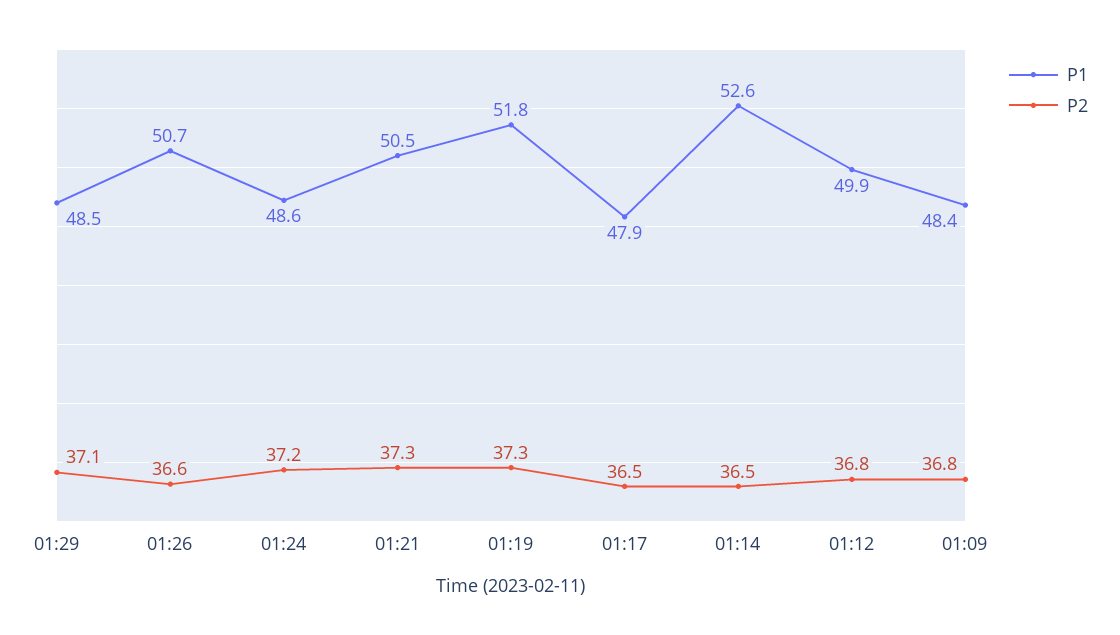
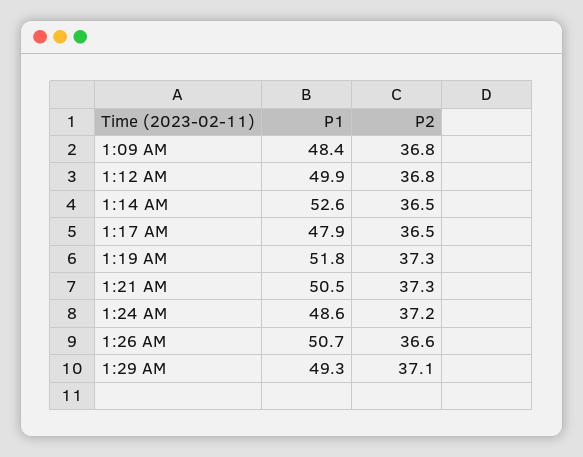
P1, 01:29: 48.5 -> 49.3

